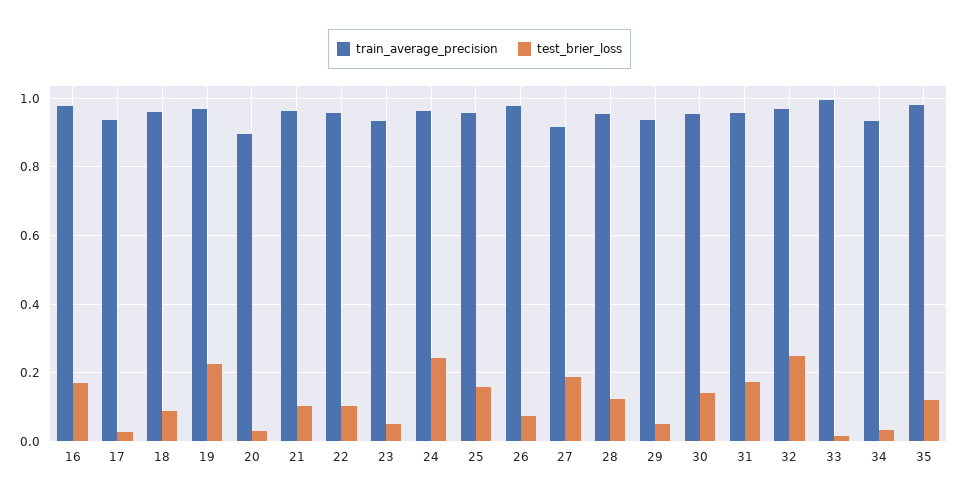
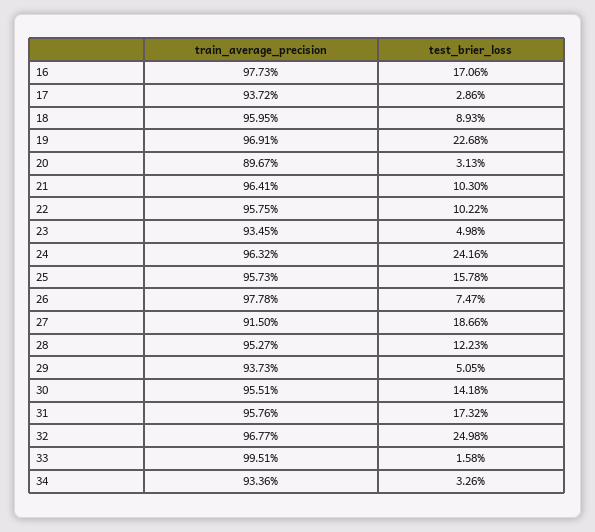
train_average_precision, 35: 0.98 -> none
test_brier_loss, 35: 0.12 -> none

